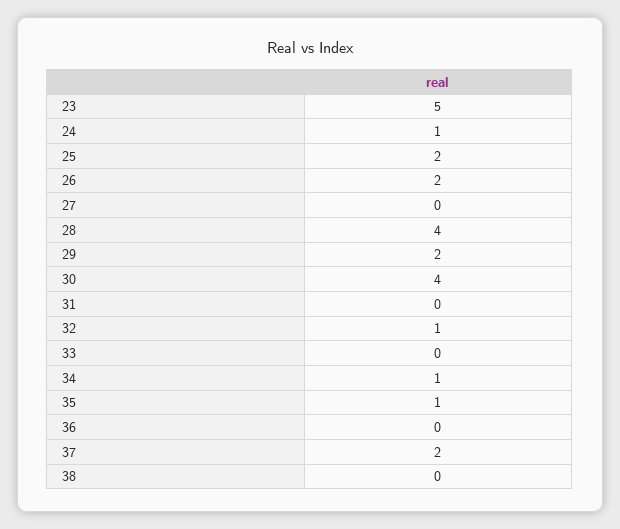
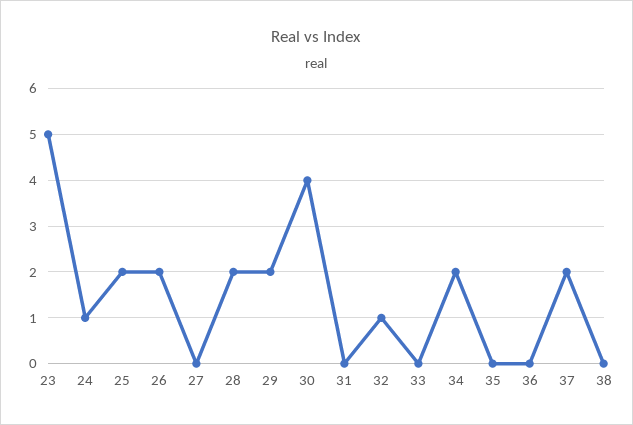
28: 4 -> 2
34: 1 -> 2
35: 1 -> 0

